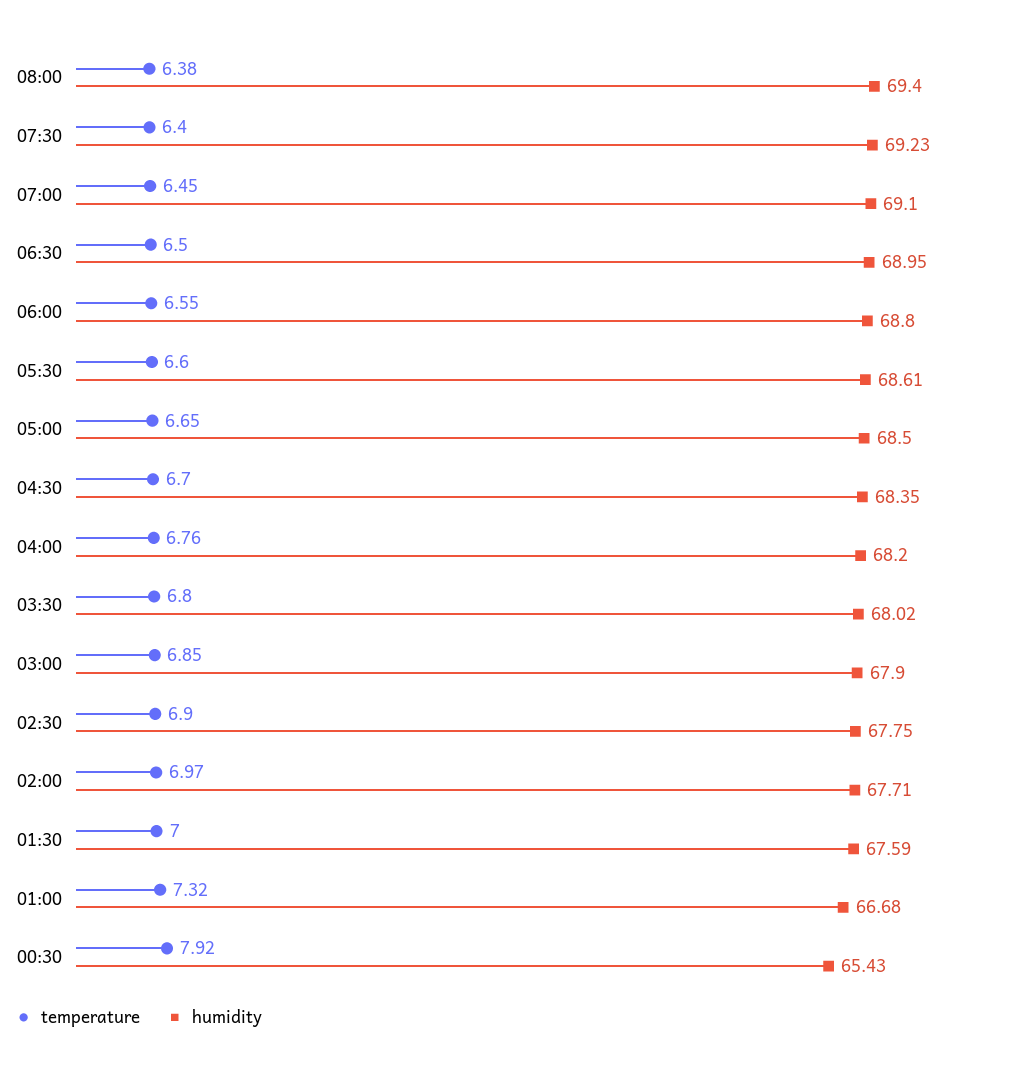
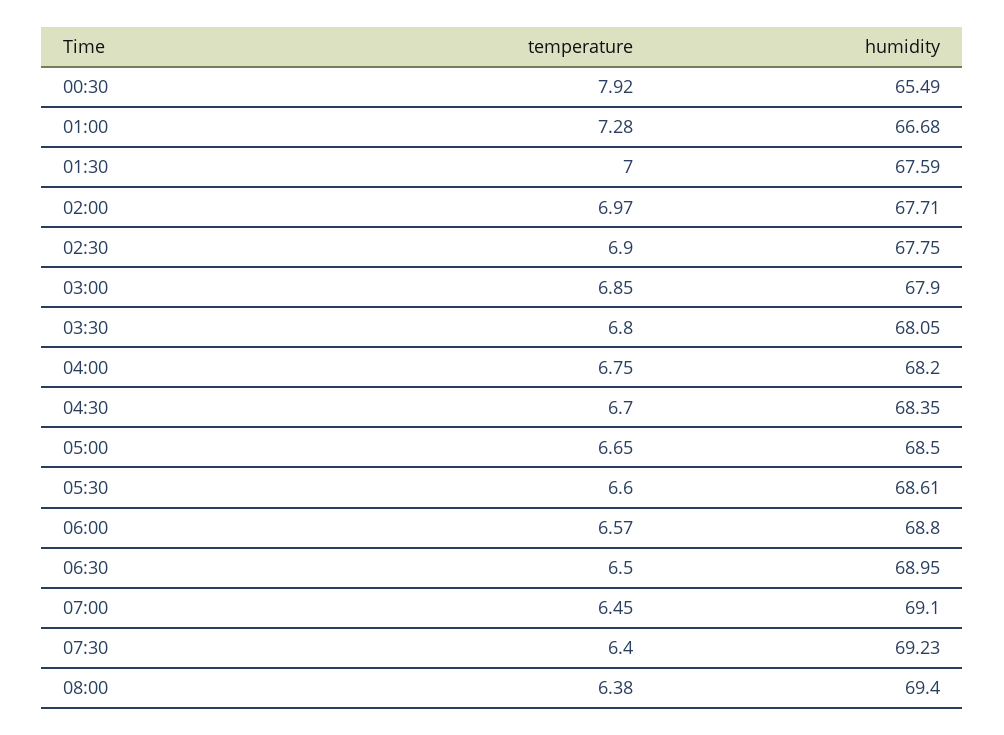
temperature, 06:00: 6.55 -> 6.57
temperature, 04:00: 6.76 -> 6.75
humidity, 03:30: 68.02 -> 68.05
temperature, 01:00: 7.32 -> 7.28
humidity, 00:30: 65.43 -> 65.49

